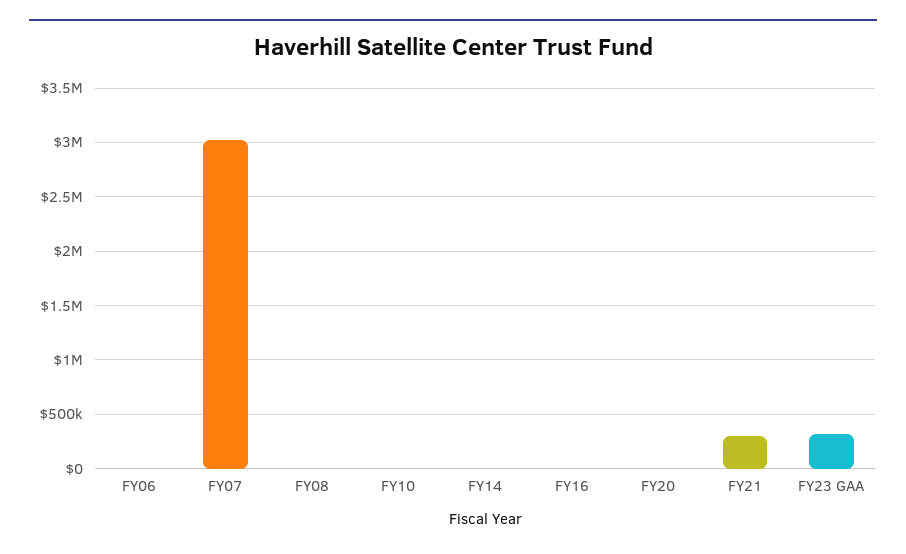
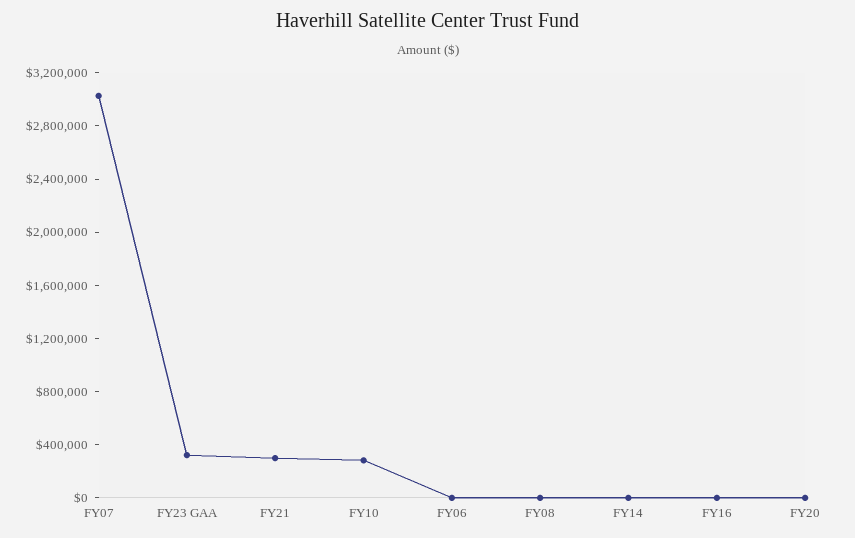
FY10: 0 -> 300000

